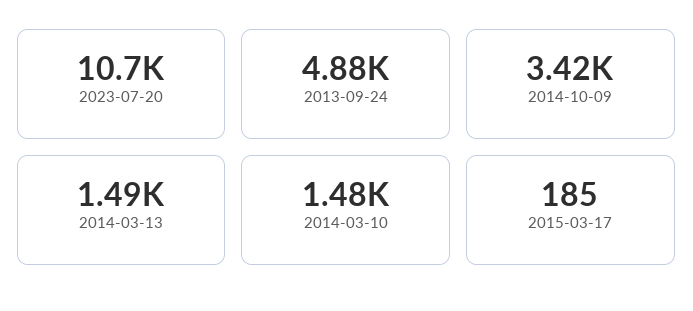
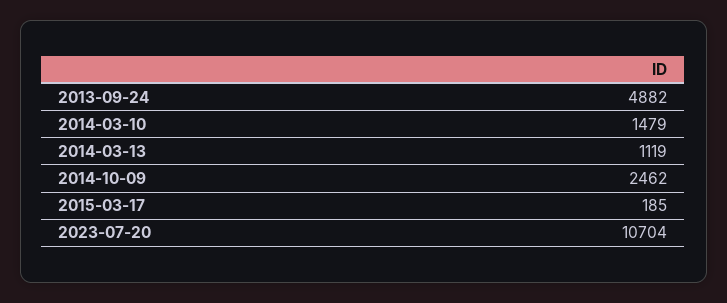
2014-10-09: 3420 -> 2462
2014-03-13: 1490 -> 1119

